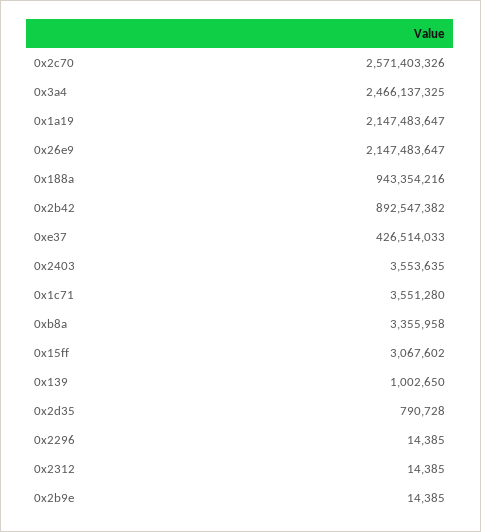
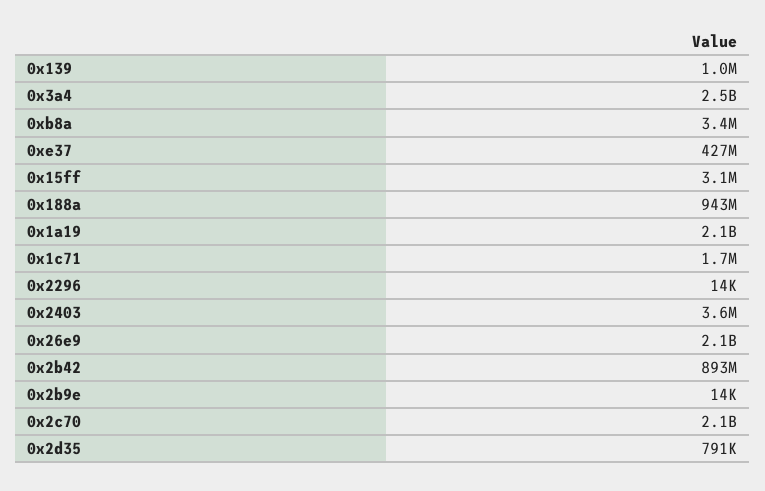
0x2c70: 2571403326 -> 2100000000
0x1c71: 3551280 -> 1700000
0x2312: 14385 -> none

